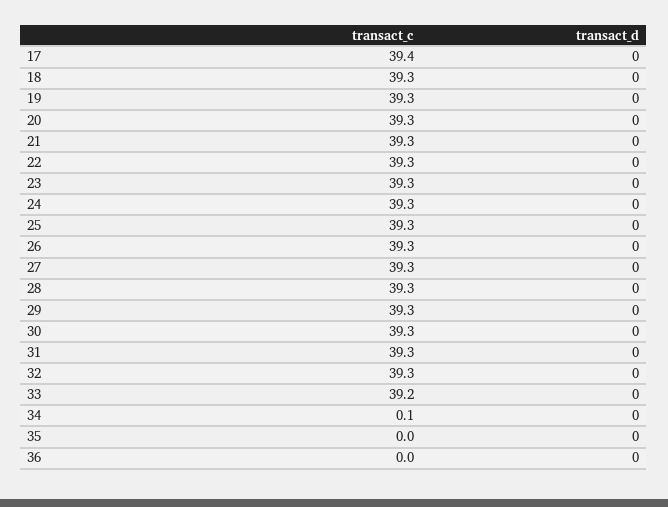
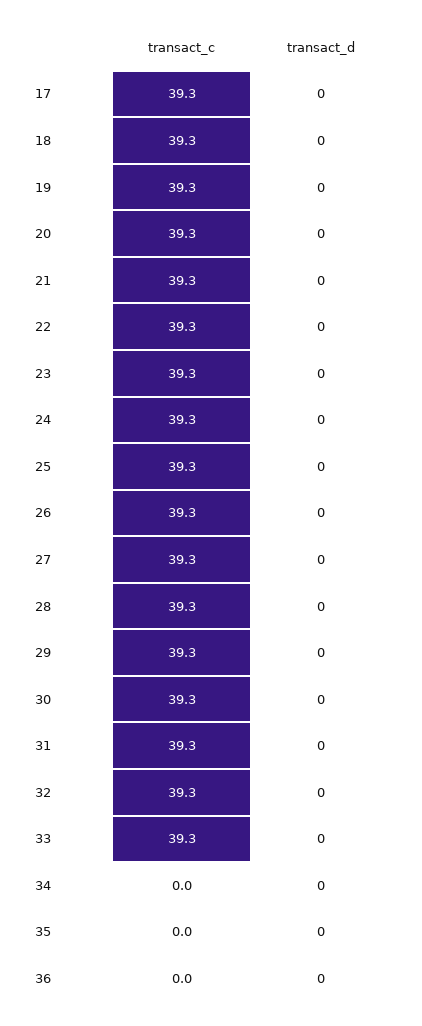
transact_c, 17: 39.4 -> 39.3
transact_c, 33: 39.2 -> 39.3
transact_c, 34: 0.1 -> 0

